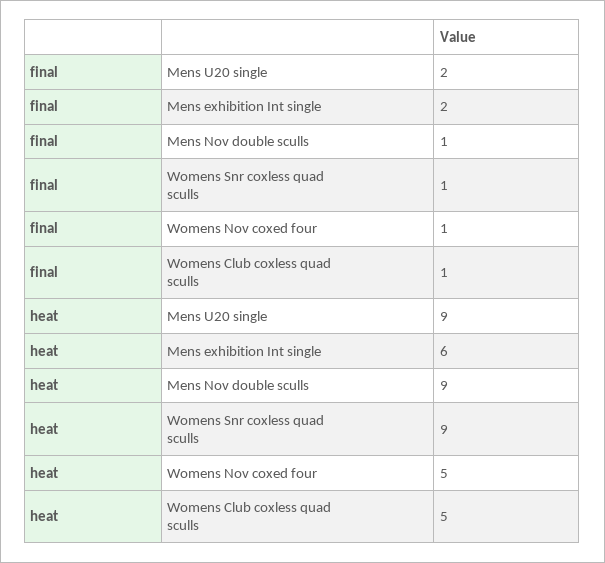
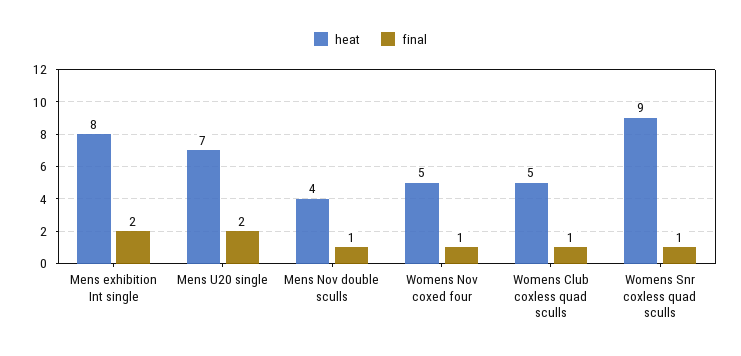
heat, Mens U20 single: 9 -> 7
heat, Mens exhibition Int single: 6 -> 8
heat, Mens Nov double sculls: 9 -> 4

